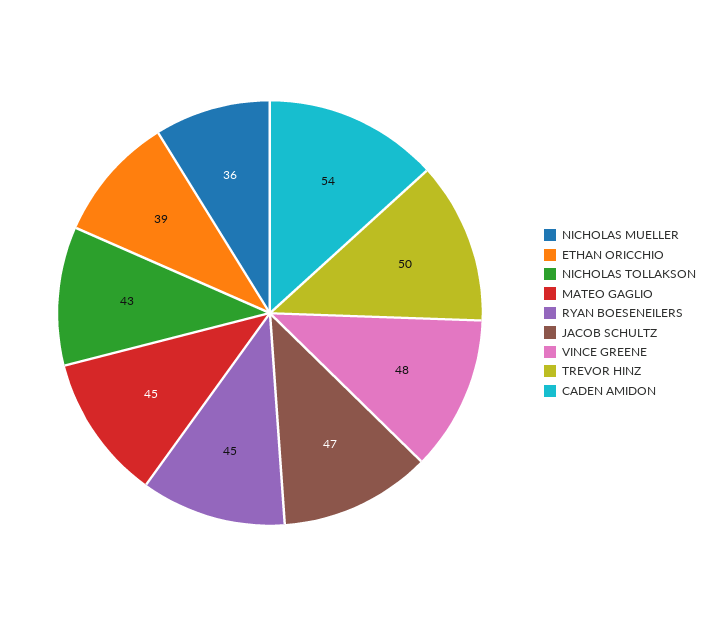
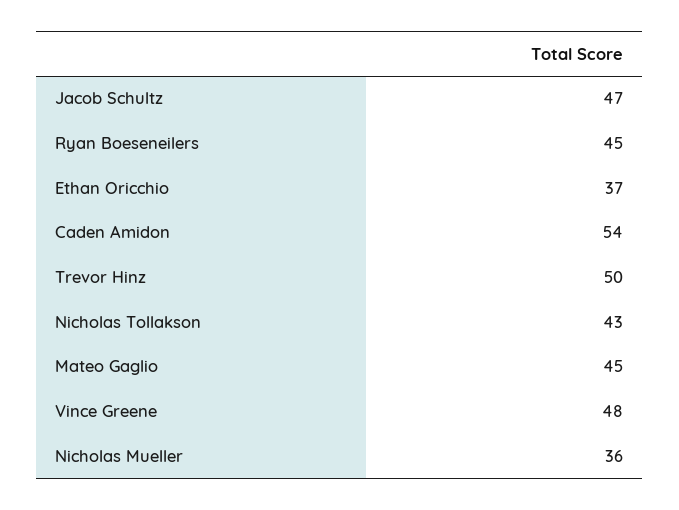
ETHAN ORICCHIO: 39 -> 37

